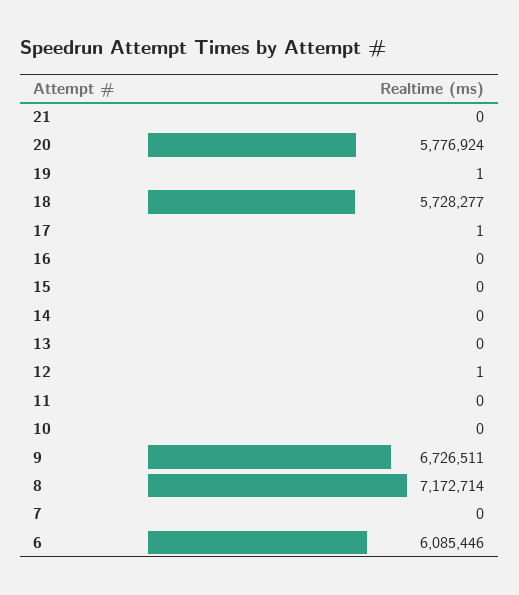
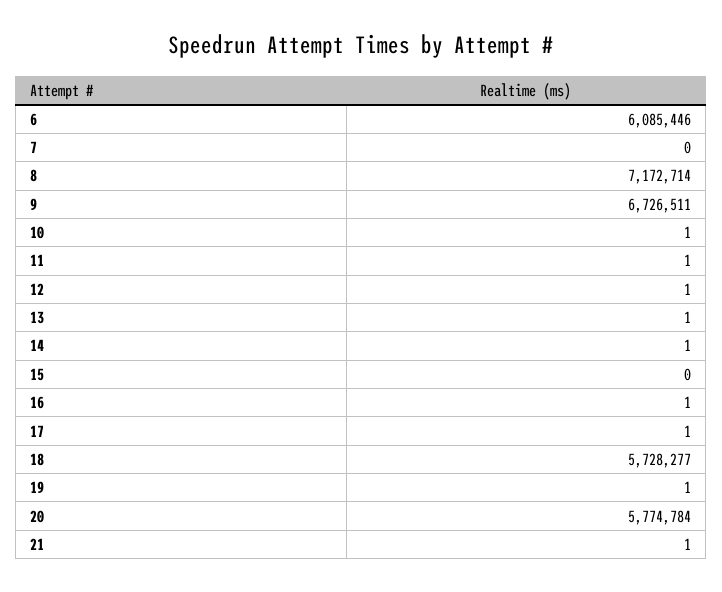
21: 0 -> 1
20: 5776924 -> 5774784
16: 0 -> 1
14: 0 -> 1
13: 0 -> 1
11: 0 -> 1
10: 0 -> 1

